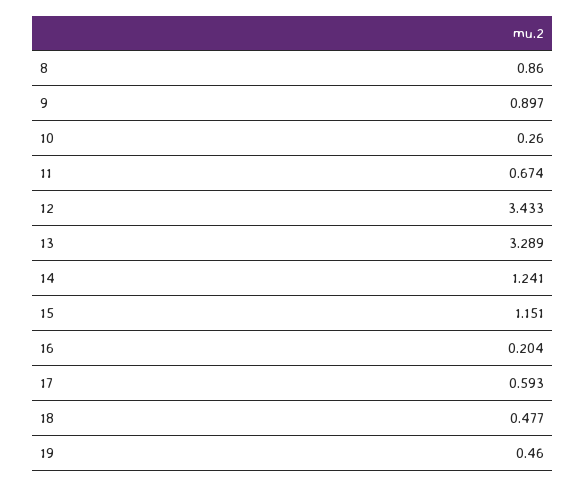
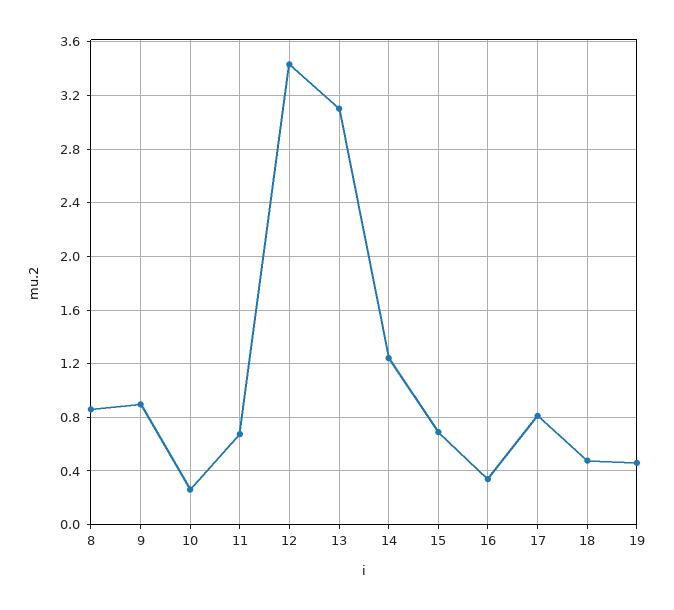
13: 3.289 -> 3.1
15: 1.151 -> 0.7
16: 0.204 -> 0.35
17: 0.593 -> 0.8

